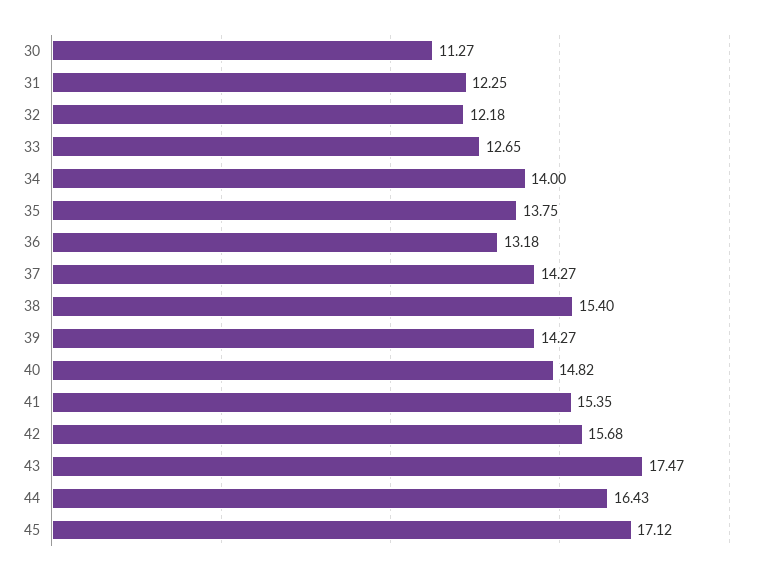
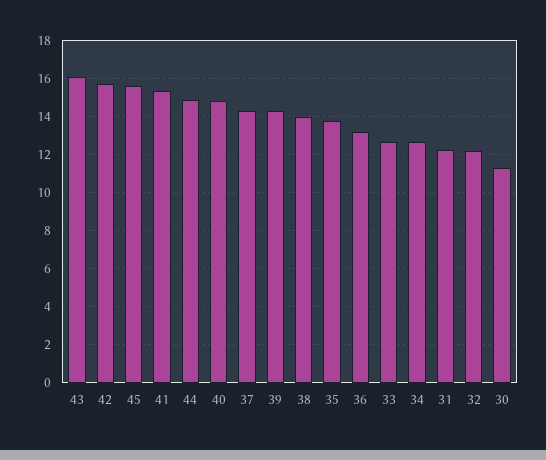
34: 14 -> 12.5
38: 15.4 -> 14
43: 17.47 -> 16
44: 16.43 -> 15
45: 17.12 -> 15.5

